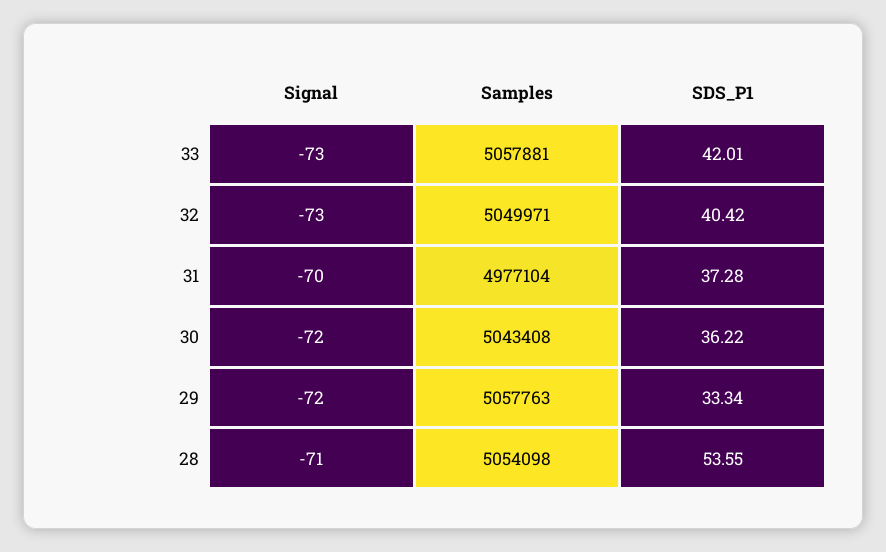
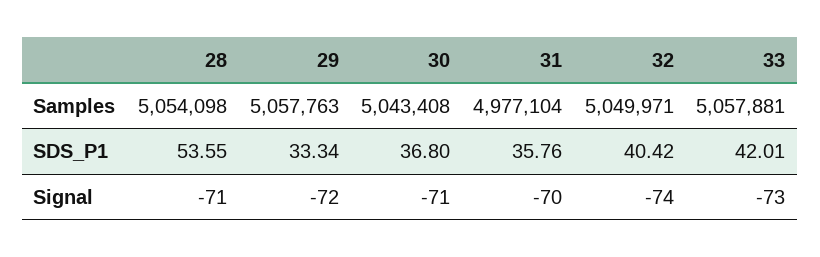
Signal, 32: -73 -> -74
SDS_P1, 31: 37.28 -> 35.76
Signal, 30: -72 -> -71
SDS_P1, 30: 36.22 -> 36.8

